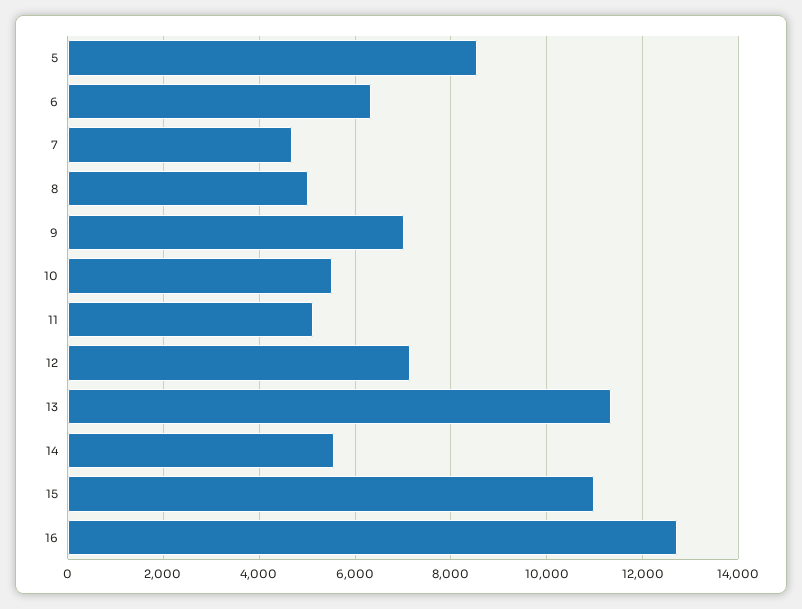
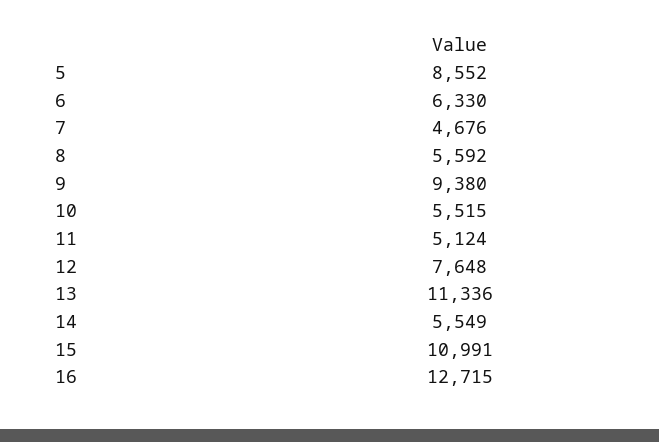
8: 5000 -> 5592
9: 7000 -> 9380
12: 7200 -> 7648

